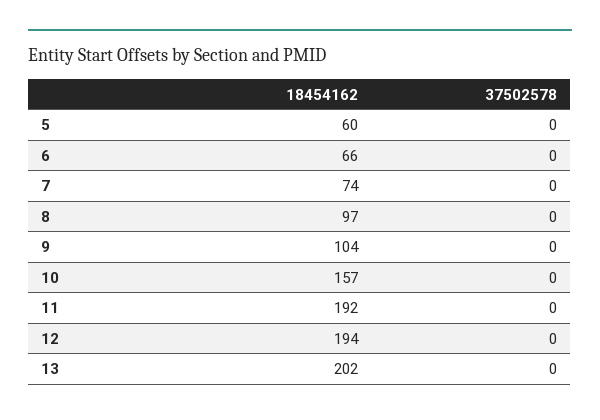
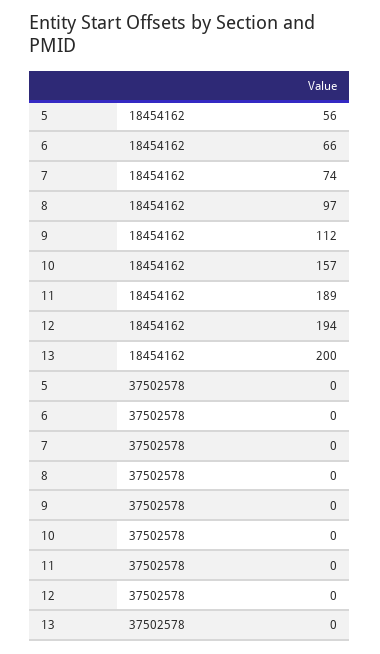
18454162, 5: 60 -> 56
18454162, 9: 104 -> 112
18454162, 11: 192 -> 189
18454162, 13: 202 -> 200

